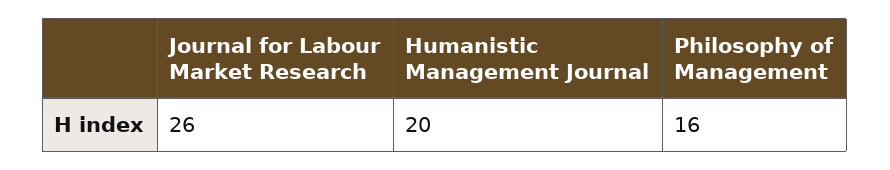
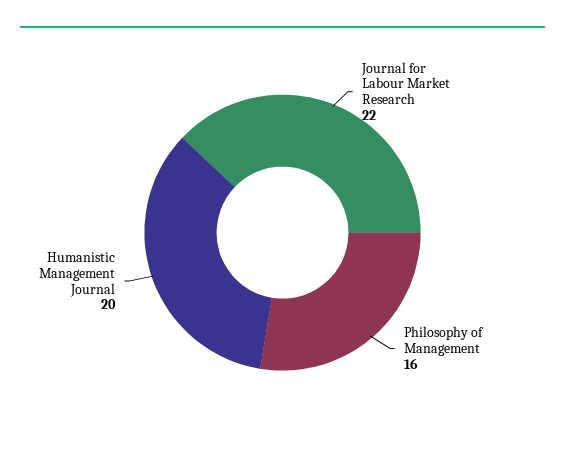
Journal for Labour Market Research: 26 -> 22

